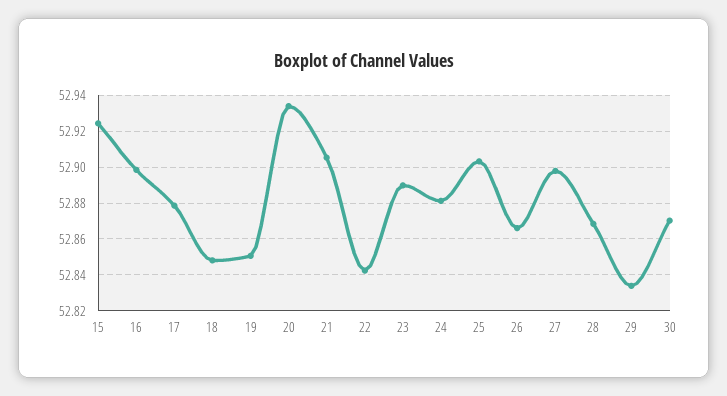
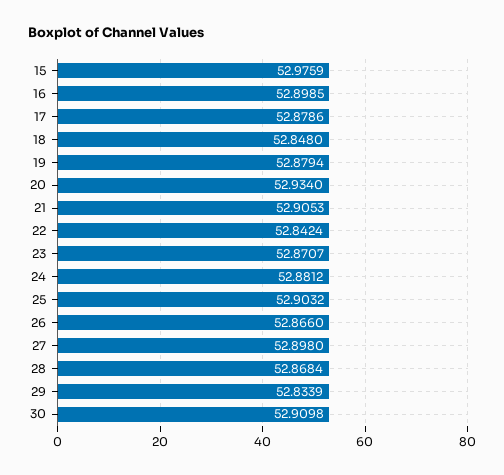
15: 52.925 -> 52.9759
19: 52.85 -> 52.8794
23: 52.89 -> 52.8707
30: 52.87 -> 52.9098

